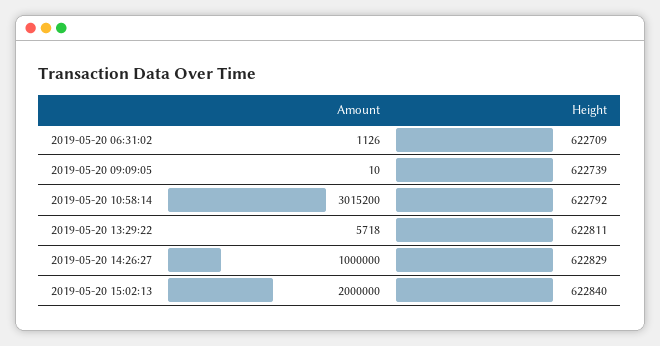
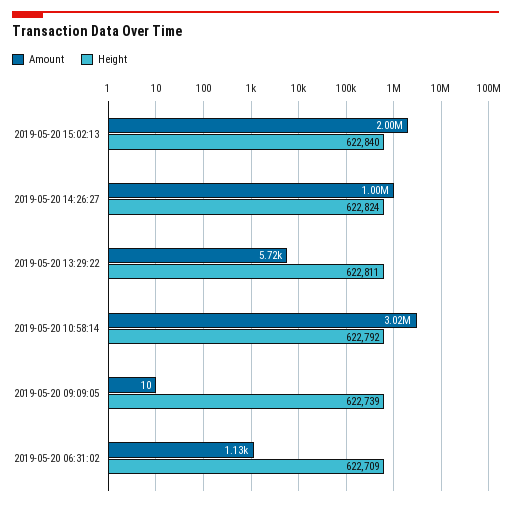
Height, 2019-05-20 14:26:27: 622829 -> 622824

